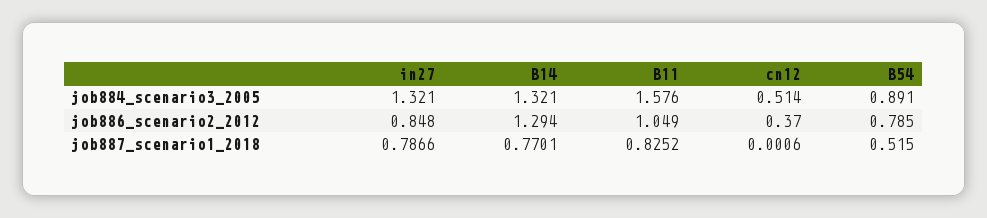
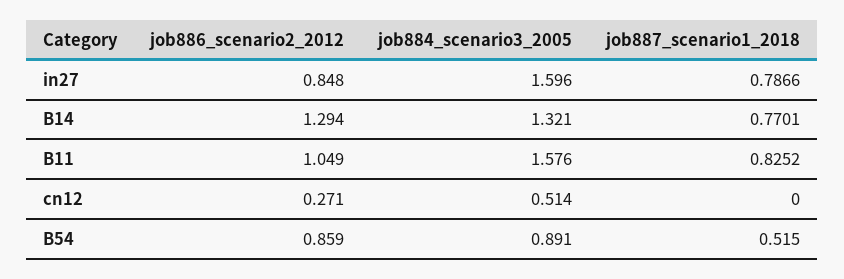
in27, job884_scenario3_2005: 1.321 -> 1.596
cn12, job886_scenario2_2012: 0.37 -> 0.271
B54, job886_scenario2_2012: 0.785 -> 0.859
cn12, job887_scenario1_2018: 0.0006 -> 0

